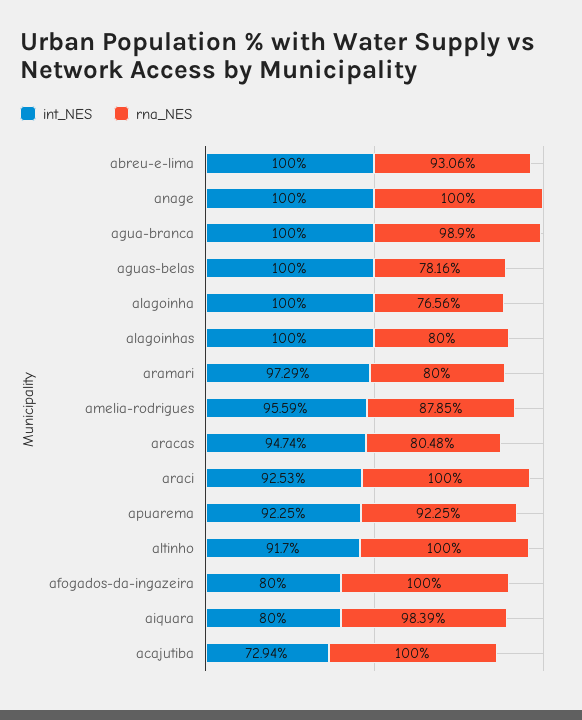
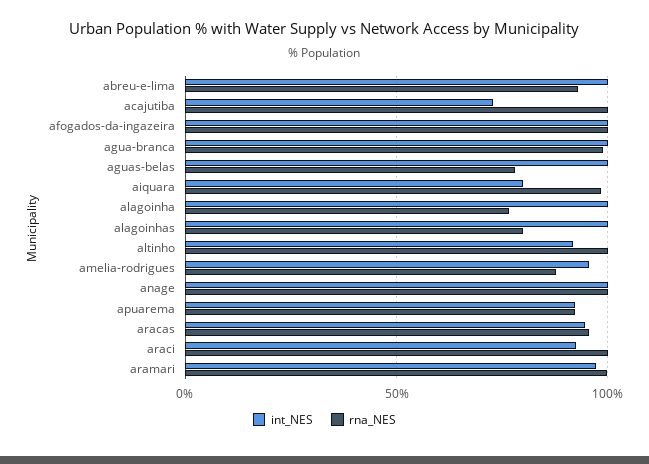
rna_NES, aramari: 80 -> 100
rna_NES, aracas: 80.48 -> 95
int_NES, afogados-da-ingazeira: 80 -> 100

